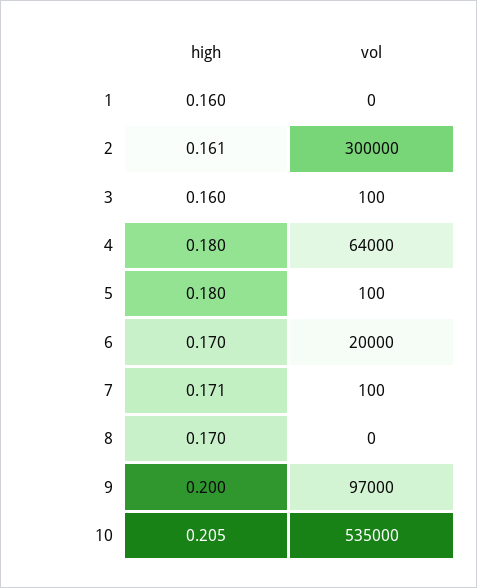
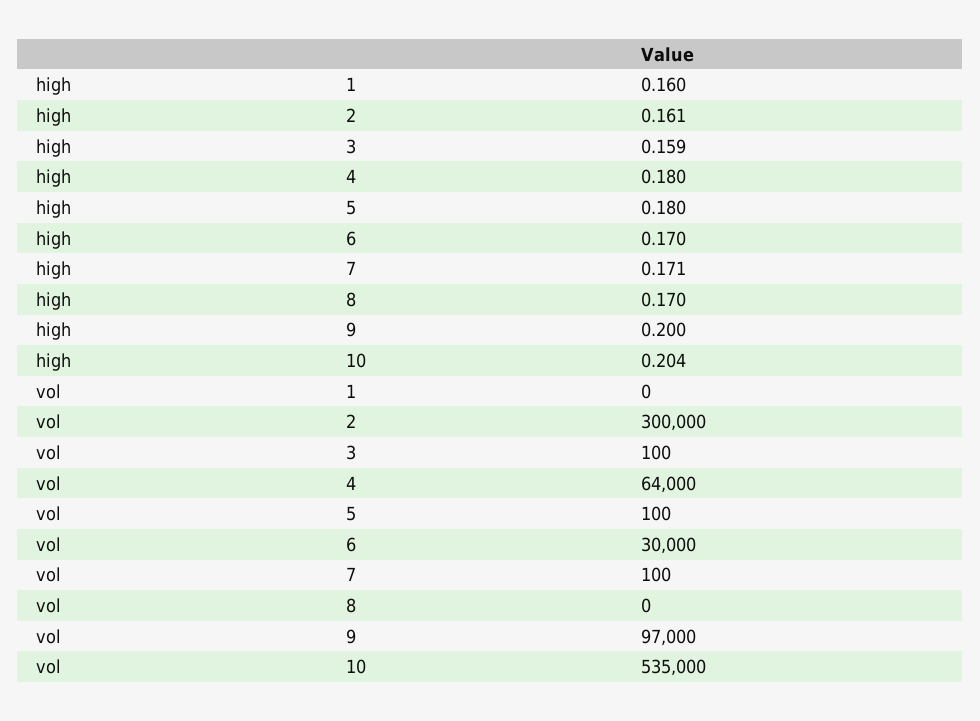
high, 3: 0.16 -> 0.159
vol, 6: 20000 -> 30000
high, 10: 0.205 -> 0.204

